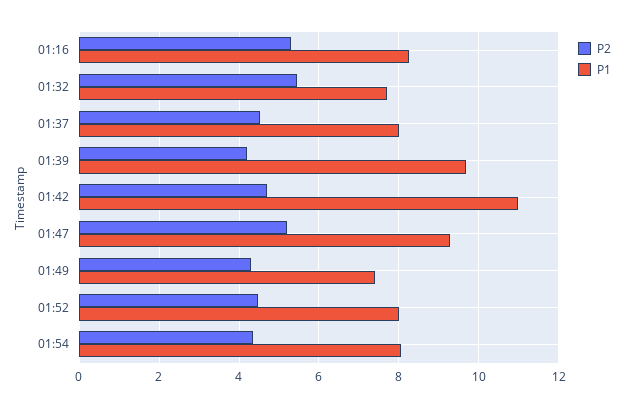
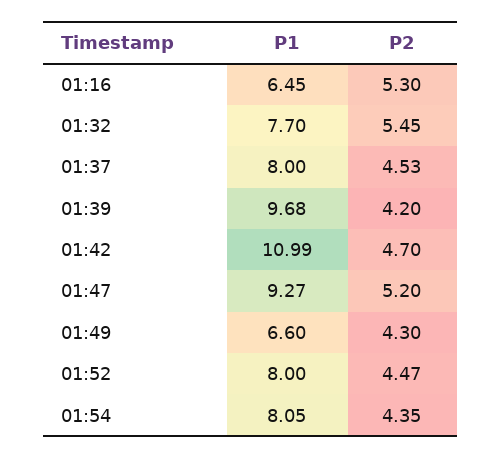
P1, 01:16: 8.2 -> 6.45
P1, 01:49: 7.4 -> 6.6

